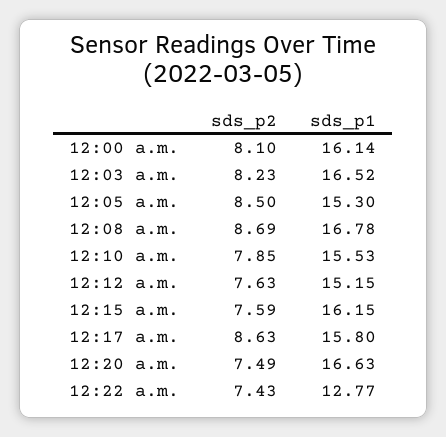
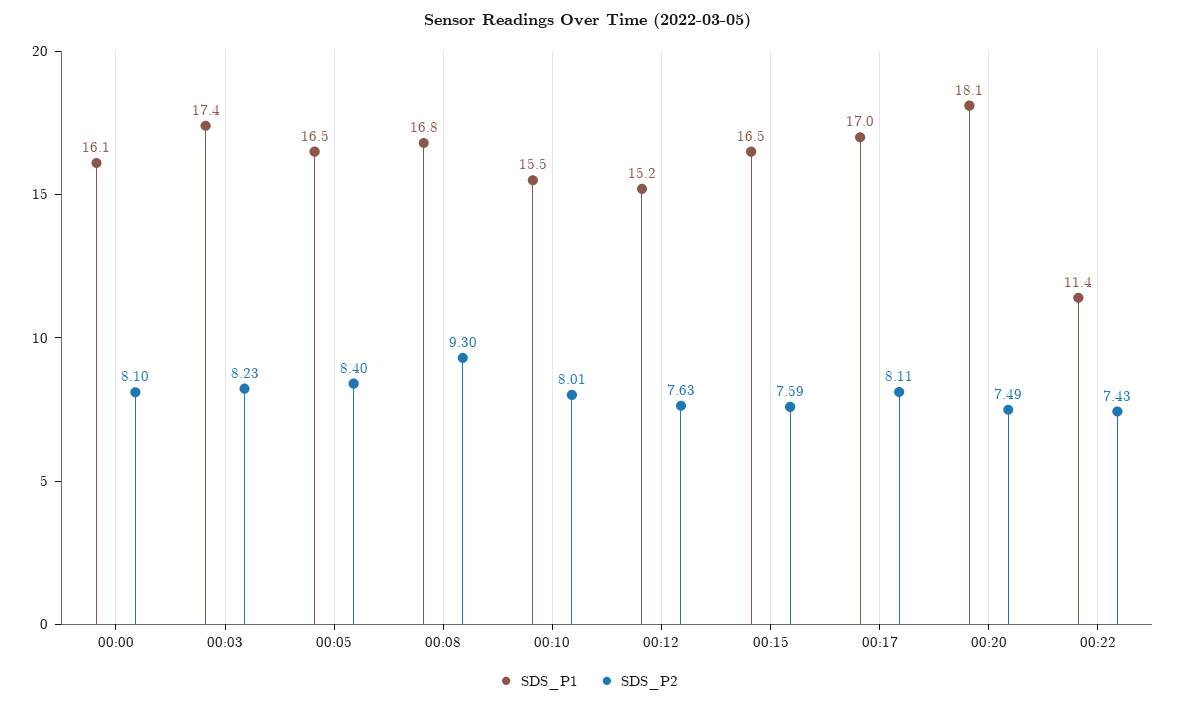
sds_p1, 12:03 a.m.: 16.52 -> 17.4
sds_p2, 12:05 a.m.: 8.5 -> 8.4
sds_p1, 12:05 a.m.: 15.3 -> 16.5
sds_p2, 12:08 a.m.: 8.69 -> 9.3
sds_p2, 12:10 a.m.: 7.85 -> 8.01
sds_p1, 12:15 a.m.: 16.15 -> 16.5
sds_p2, 12:17 a.m.: 8.63 -> 8.11
sds_p1, 12:17 a.m.: 15.8 -> 17
sds_p1, 12:20 a.m.: 16.63 -> 18.1
sds_p1, 12:22 a.m.: 12.77 -> 11.4

